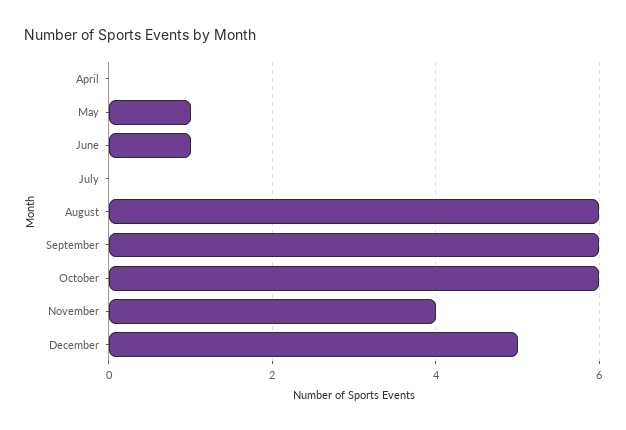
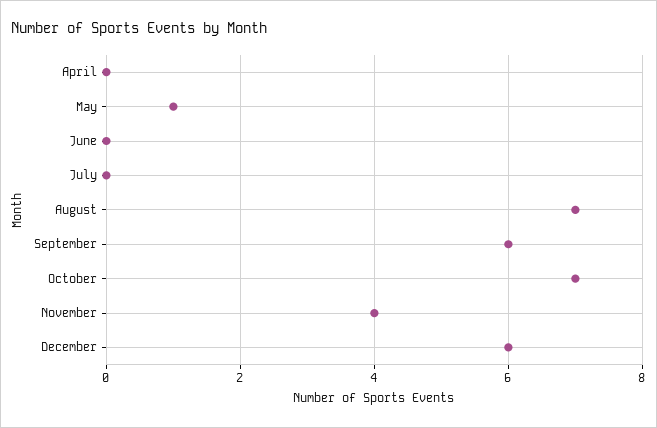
June: 1 -> 0
August: 6 -> 7
October: 6 -> 7
December: 5 -> 6

